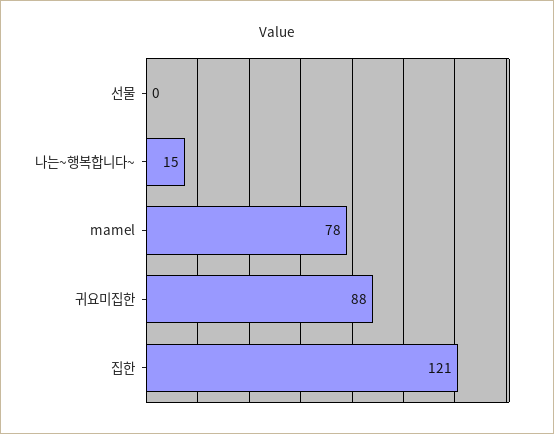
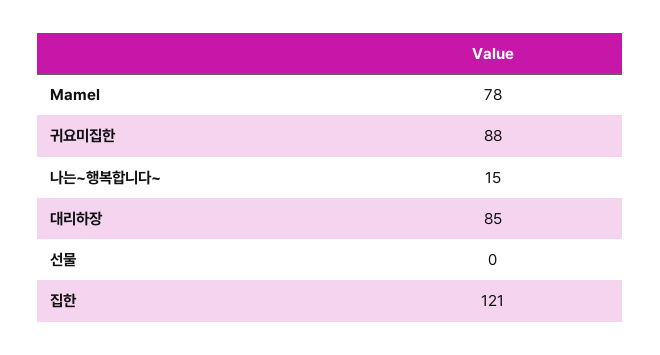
대리하장: none -> 85

